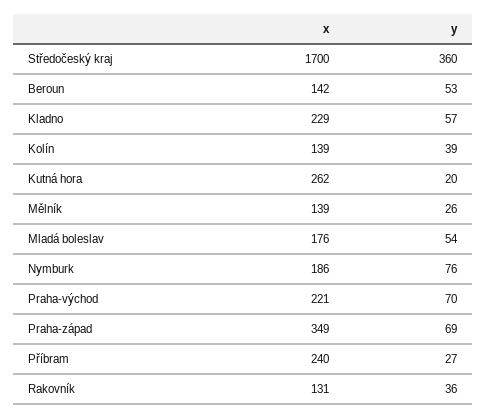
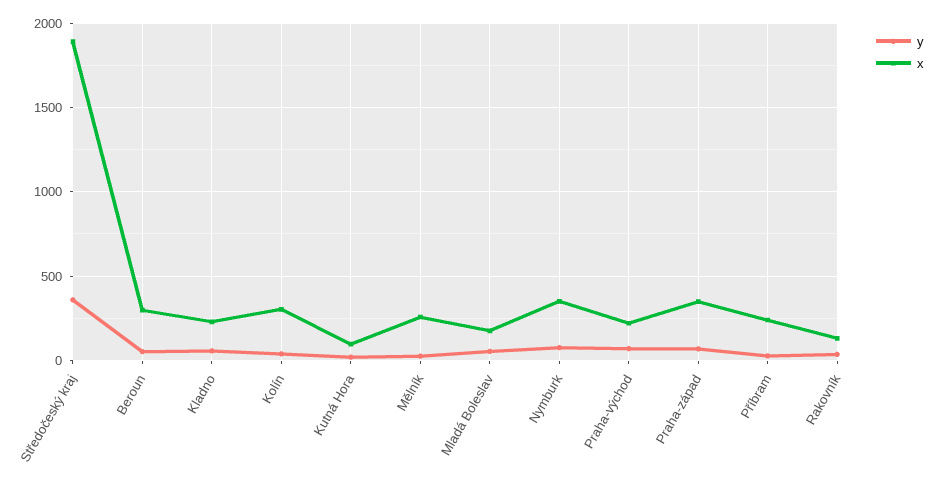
x, Středočeský kraj: 1700 -> 1900
x, Beroun: 142 -> 300
x, Kolín: 139 -> 300
x, Kutná hora: 262 -> 100
x, Mělník: 139 -> 250
x, Nymburk: 186 -> 350

